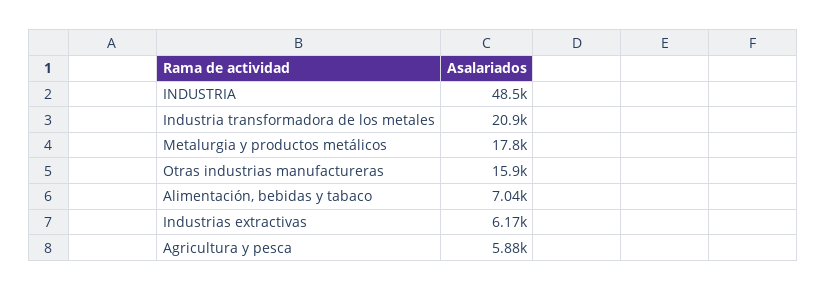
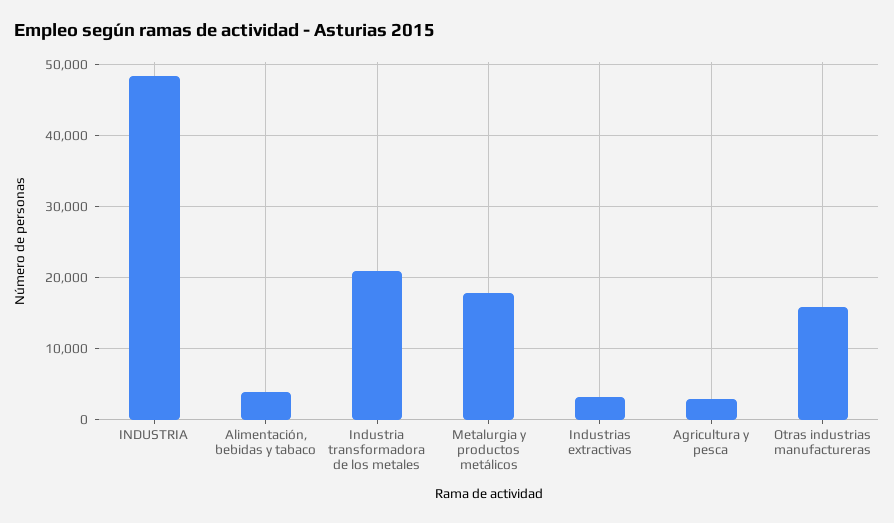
Alimentación, bebidas y tabaco: 7040 -> 4000
Industrias extractivas: 6170 -> 3000
Agricultura y pesca: 5880 -> 3000

